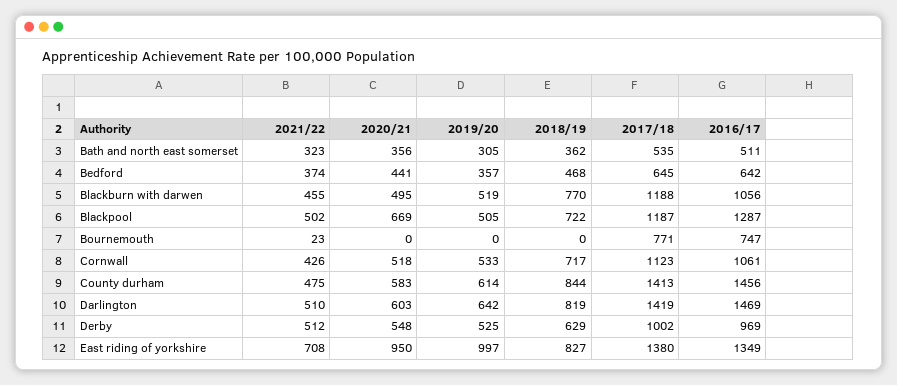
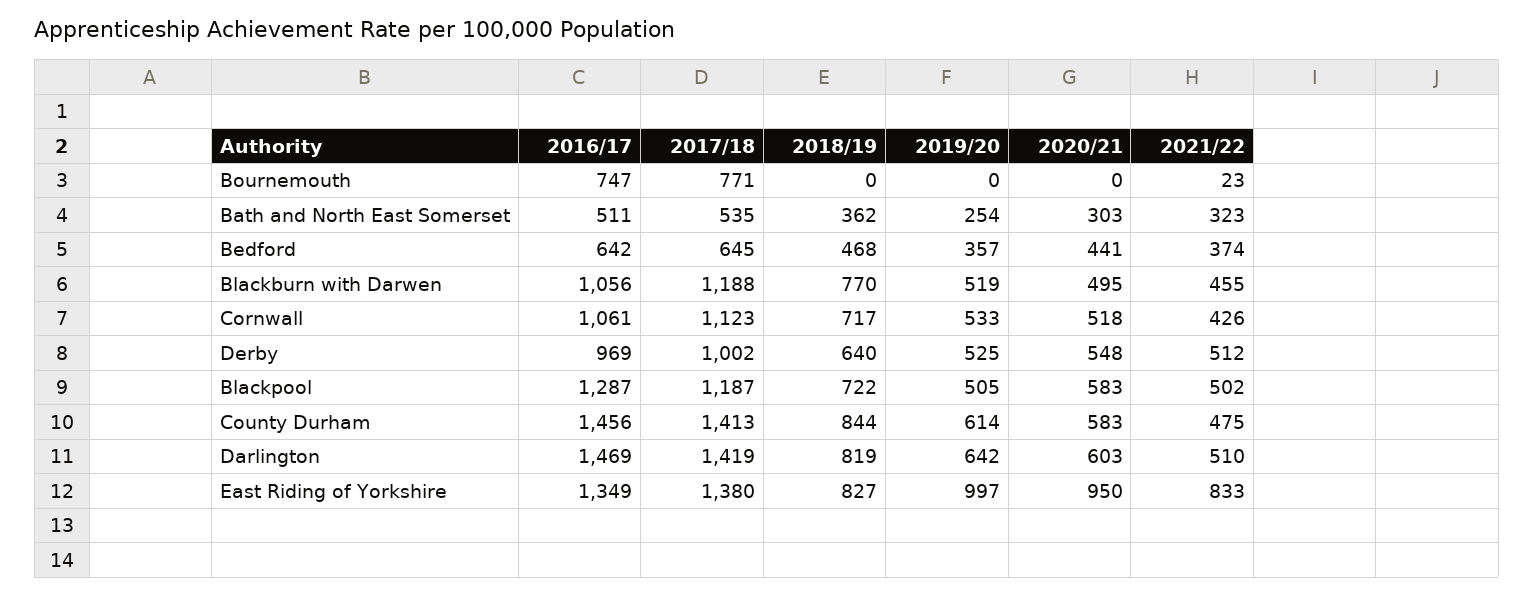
2020/21, Bath and north east somerset: 356 -> 303
2019/20, Bath and north east somerset: 305 -> 254
2020/21, Blackpool: 669 -> 583
2018/19, Derby: 629 -> 640
2021/22, East riding of yorkshire: 708 -> 833

